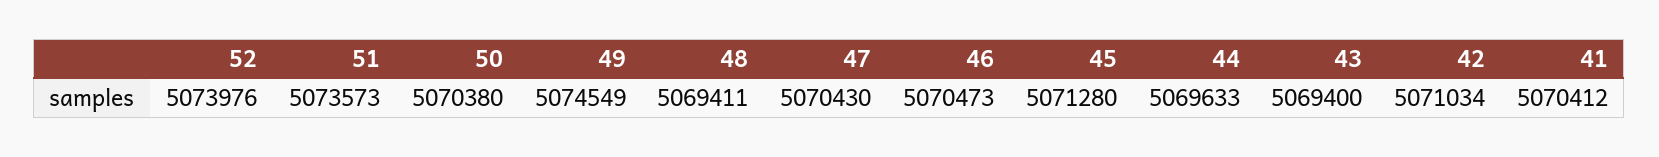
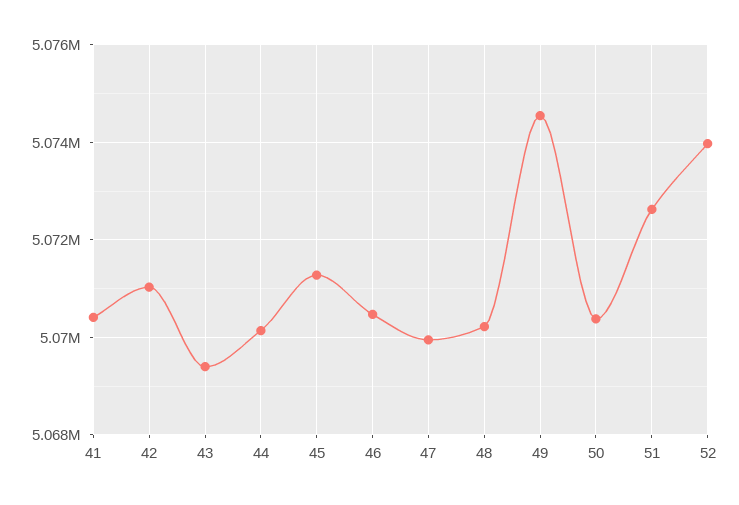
51: 5073573 -> 5072600
48: 5069411 -> 5070200
47: 5070430 -> 5070000
44: 5069633 -> 5070200

